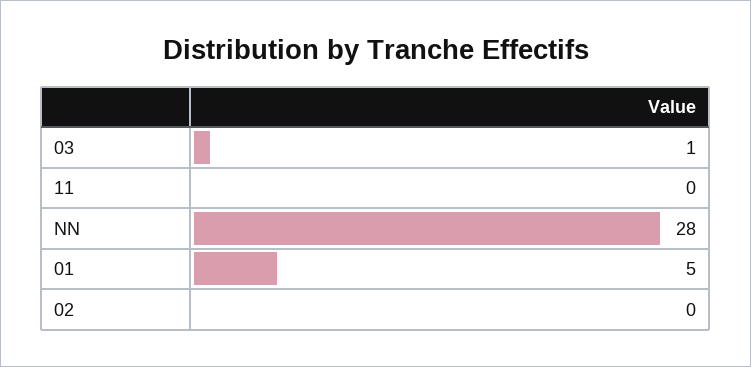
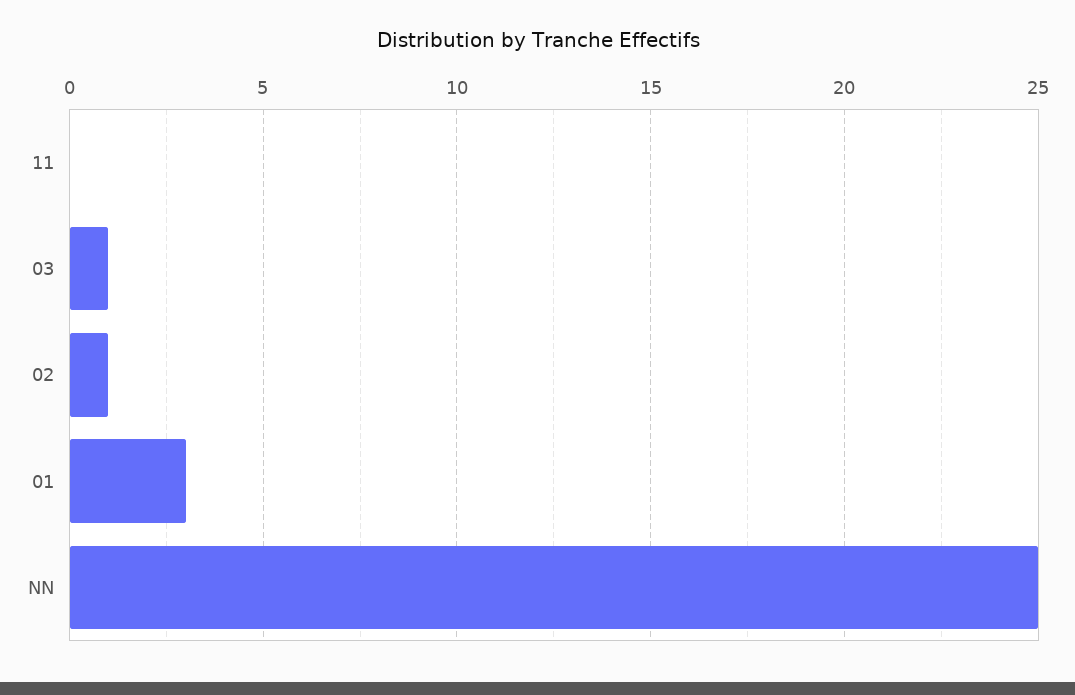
NN: 28 -> 25
01: 5 -> 3
02: 0 -> 1

